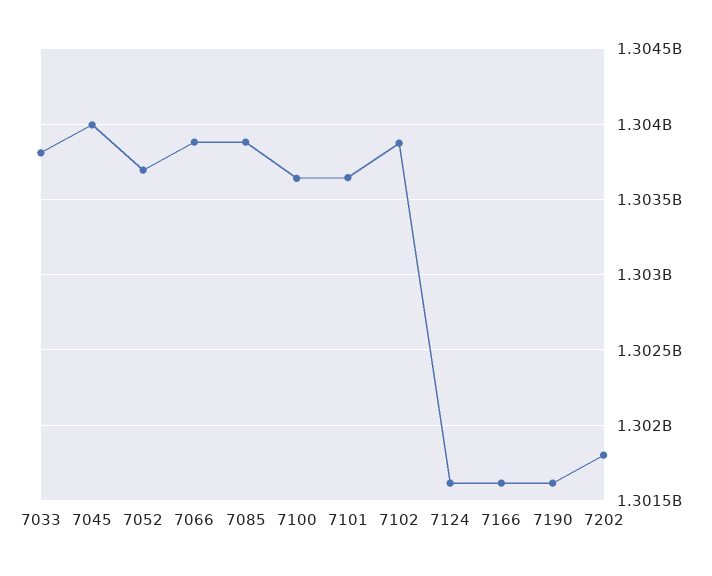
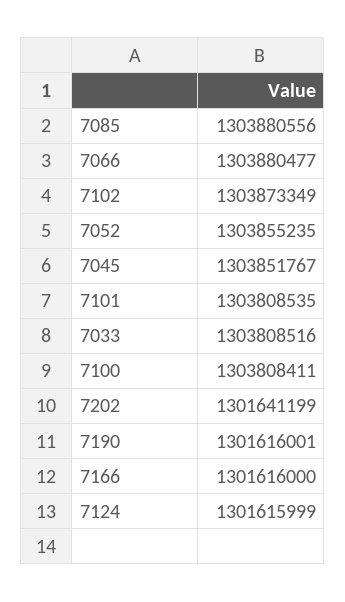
7045: 1304000000 -> 1303851767
7052: 1303700000 -> 1303855235
7100: 1303650000 -> 1303808411
7101: 1303650000 -> 1303808535
7202: 1301800000 -> 1301641199

